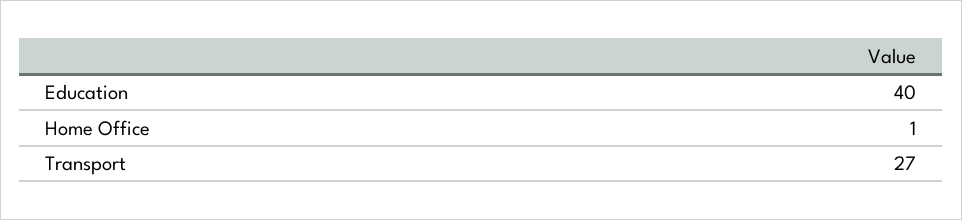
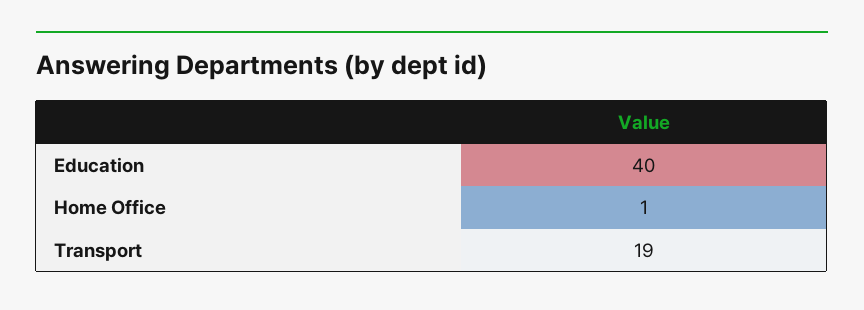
Transport: 27 -> 19

